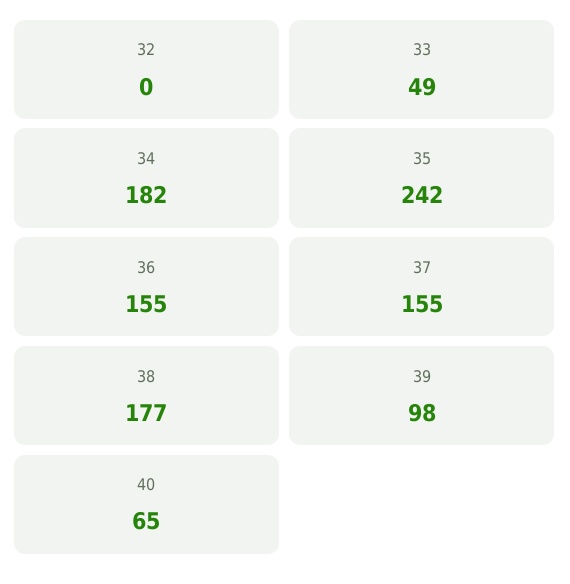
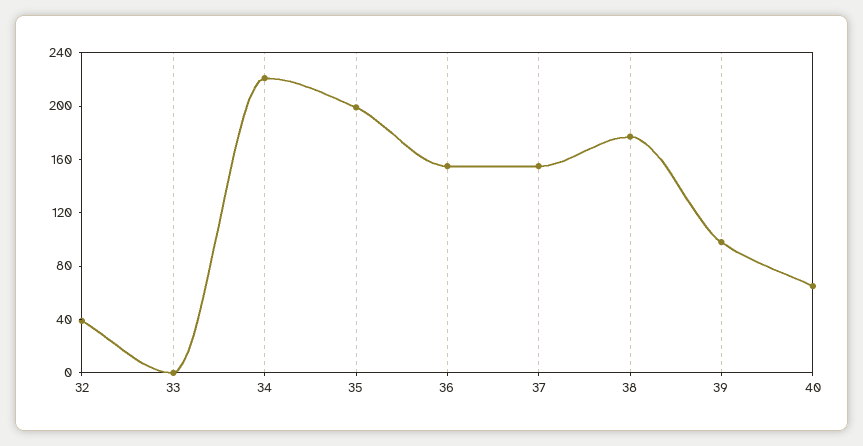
32: 0 -> 40
33: 49 -> 0
34: 182 -> 220
35: 242 -> 200

